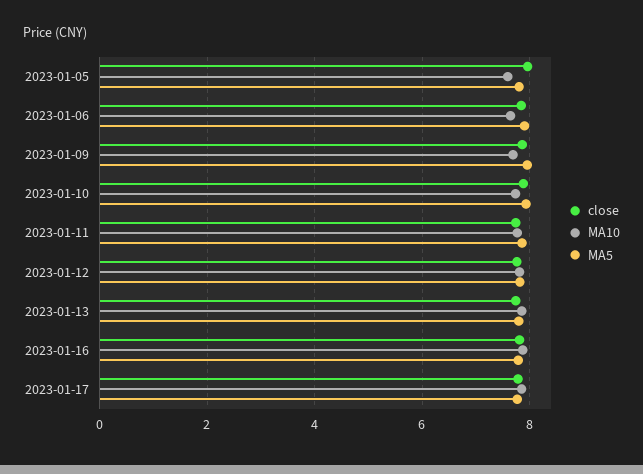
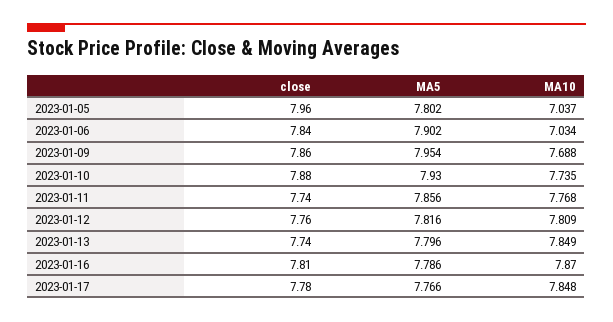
MA10, 2023-01-05: 7.6 -> 7.037
MA10, 2023-01-06: 7.6 -> 7.034

